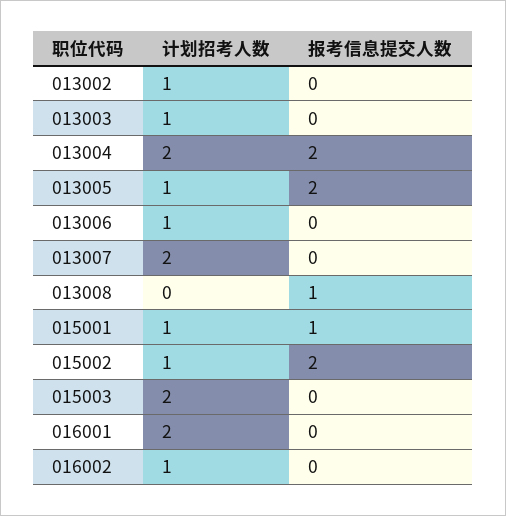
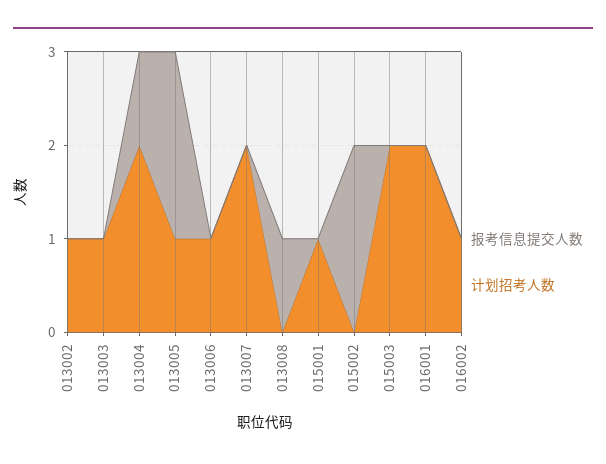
报考信息提交人数, 013004: 2 -> 1
报考信息提交人数, 015001: 1 -> 0
计划招考人数, 015002: 1 -> 0

